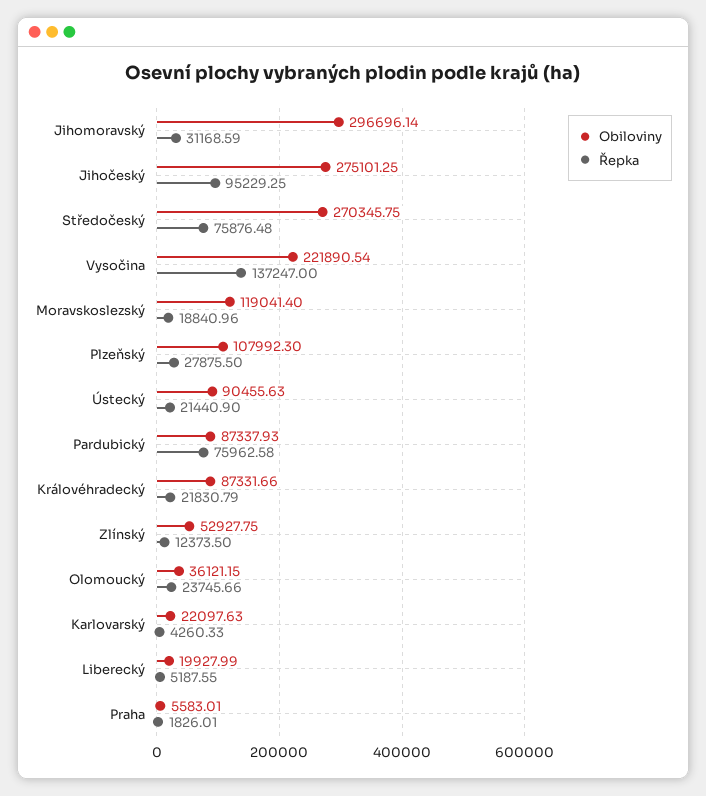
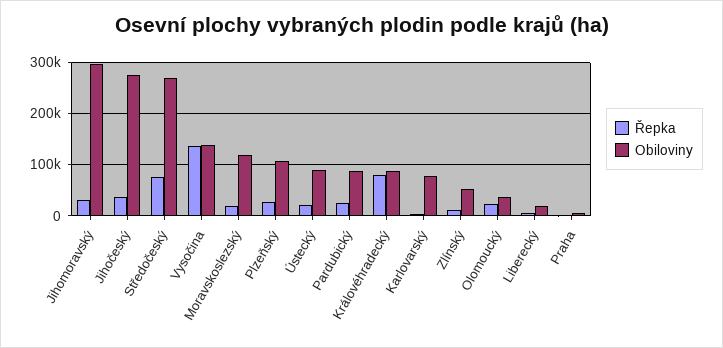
Řepka, Jihočeský: 95229.25 -> 40000
Obiloviny, Vysočina: 221890.54 -> 140000
Řepka, Pardubický: 75962.58 -> 20000
Řepka, Královéhradecký: 21830.79 -> 80000
Obiloviny, Karlovarský: 22097.63 -> 80000

